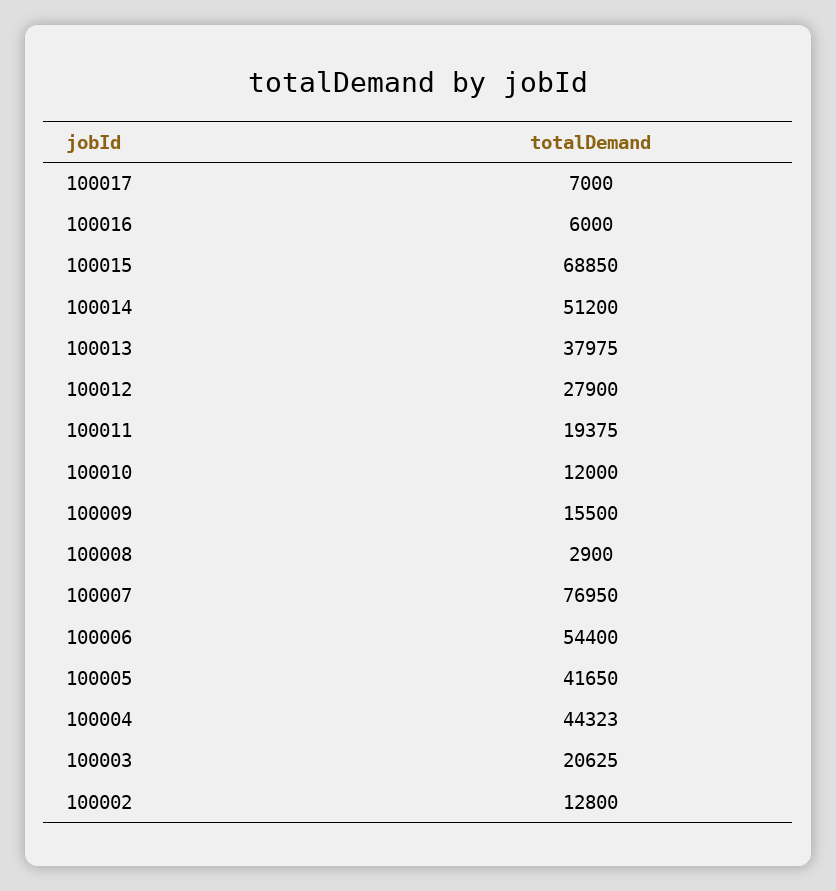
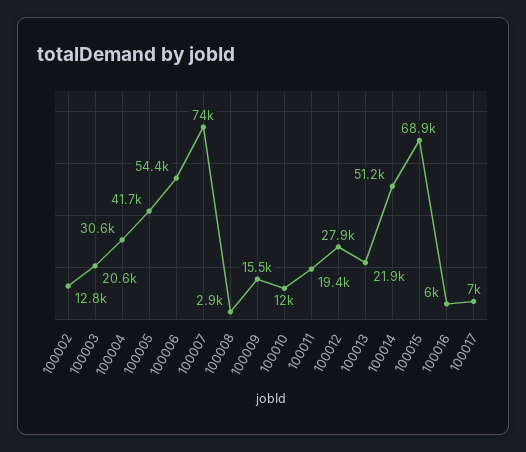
100013: 37975 -> 21900
100007: 76950 -> 74000
100004: 44323 -> 30600

